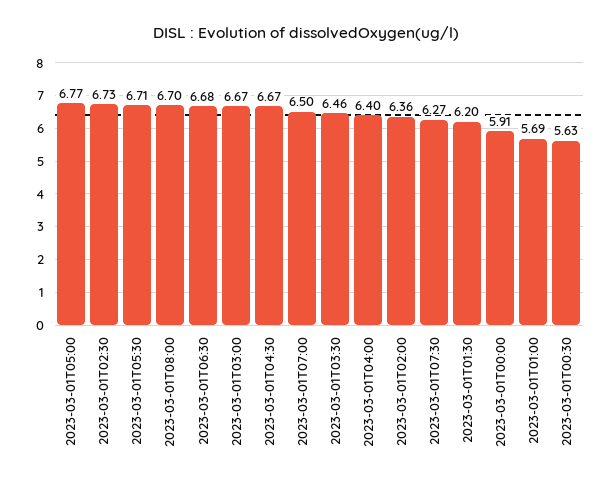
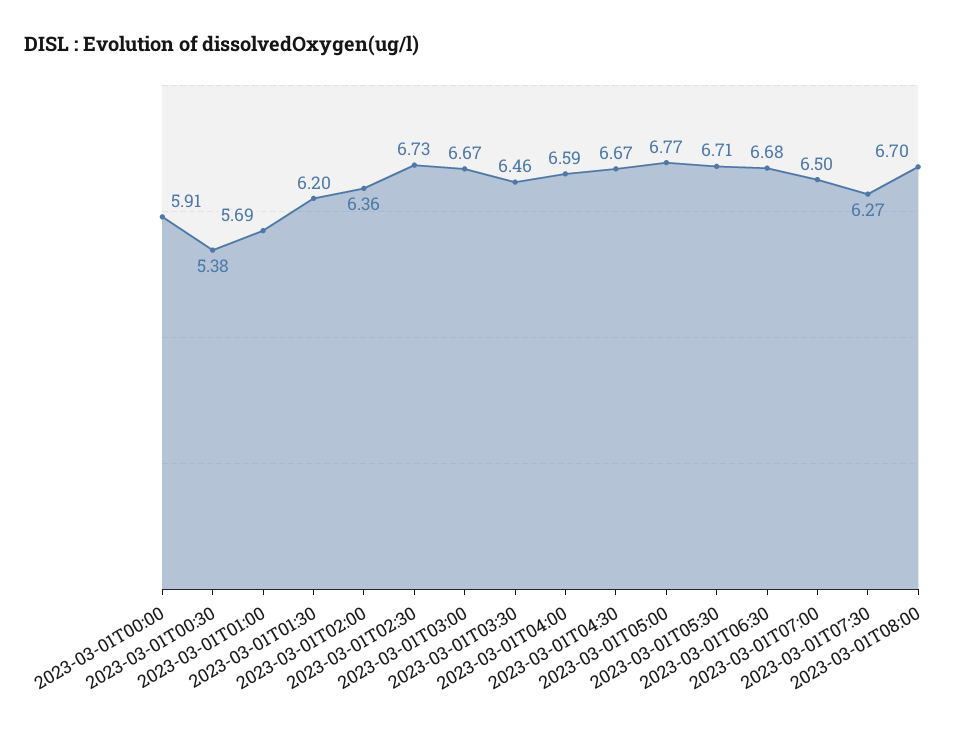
2023-03-01T04:00: 6.4 -> 6.59
2023-03-01T00:30: 5.63 -> 5.38

